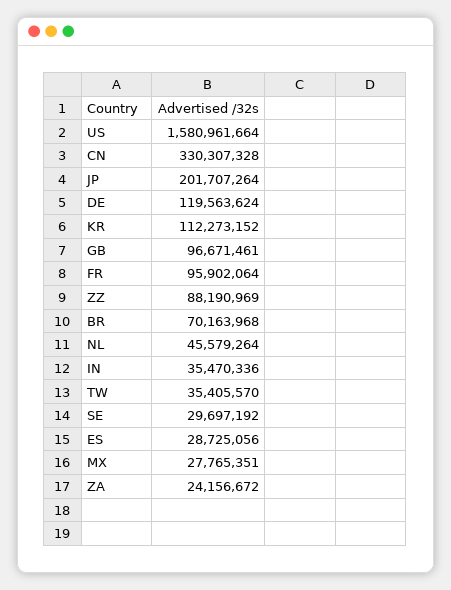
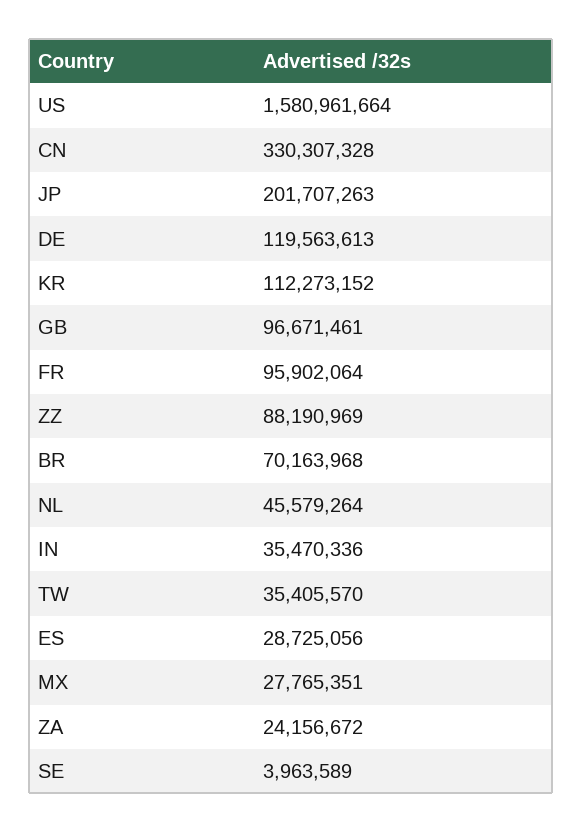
JP: 201707264 -> 201707263
DE: 119563624 -> 119563613
SE: 29697192 -> 3963589

